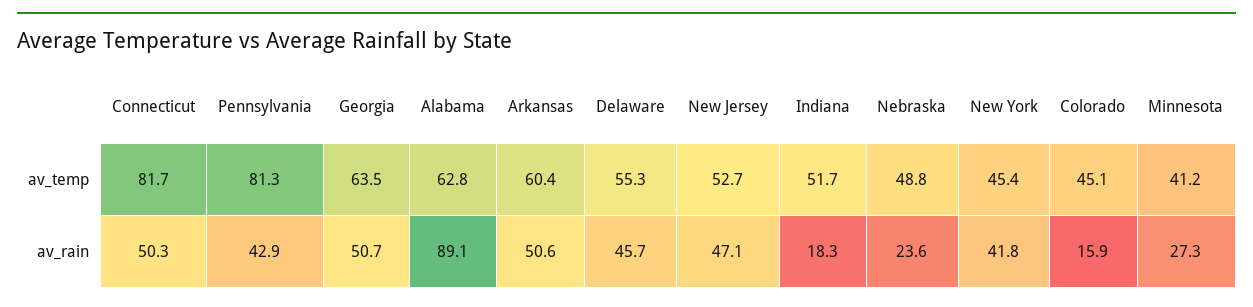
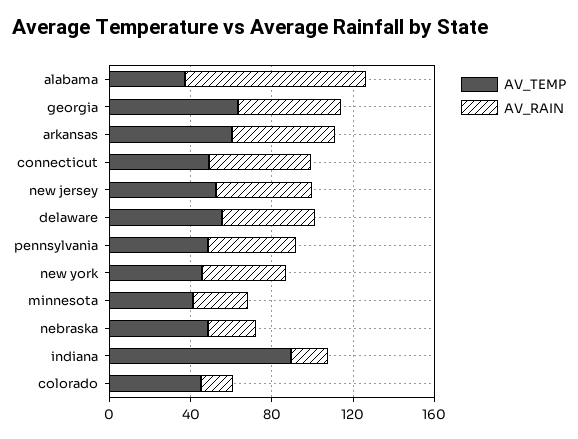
av_temp, Connecticut: 81.7 -> 50
av_temp, Pennsylvania: 81.3 -> 50
av_temp, Alabama: 62.8 -> 40
av_temp, Indiana: 51.7 -> 90

